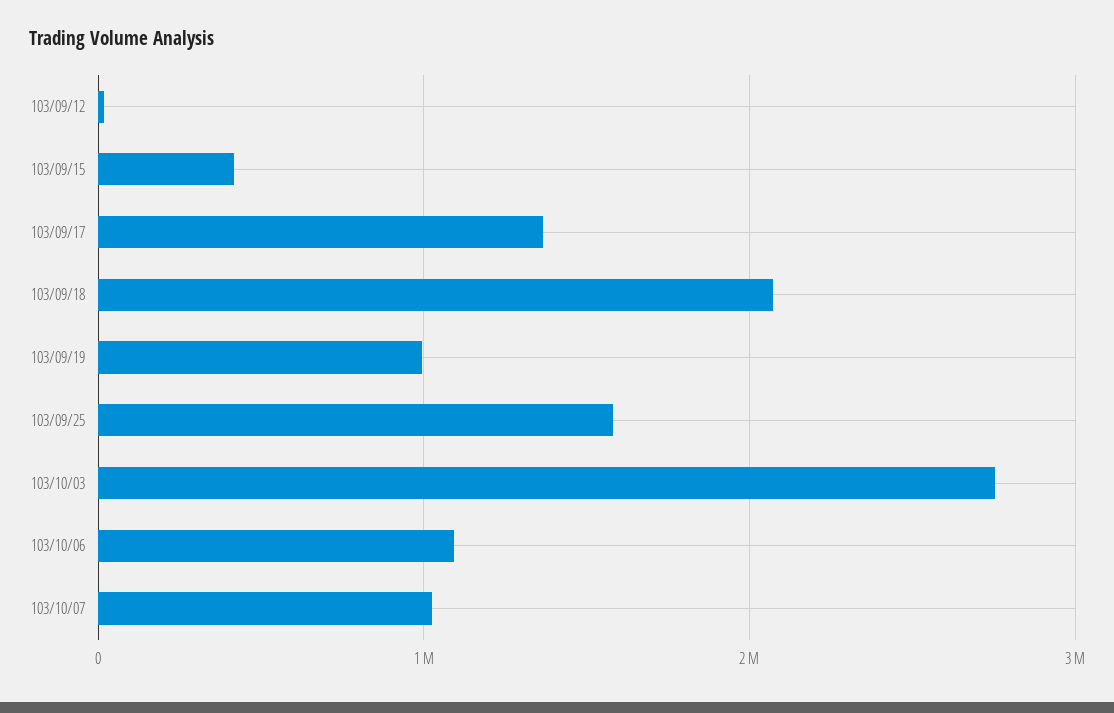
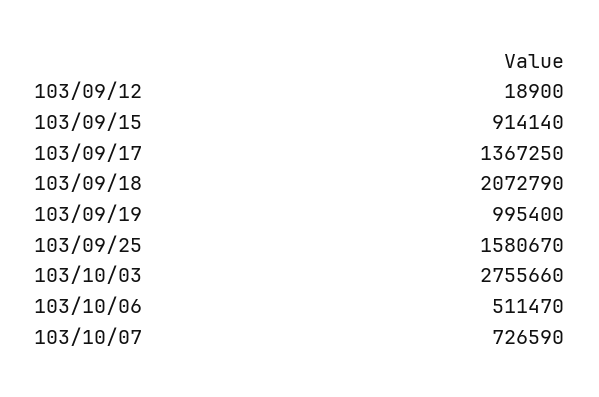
103/09/15: 400000 -> 914140
103/10/06: 1100000 -> 511470
103/10/07: 1000000 -> 726590

